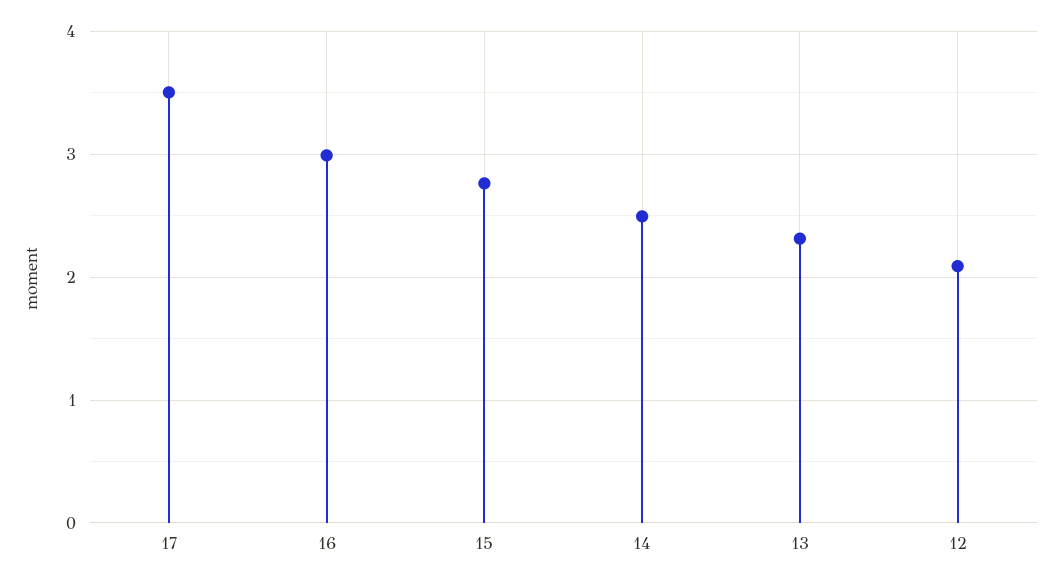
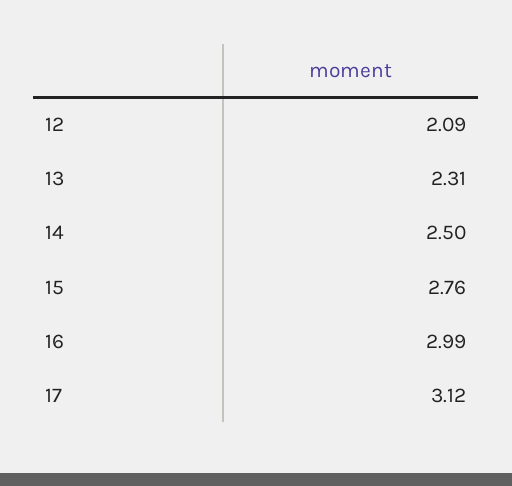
17: 3.5 -> 3.12

